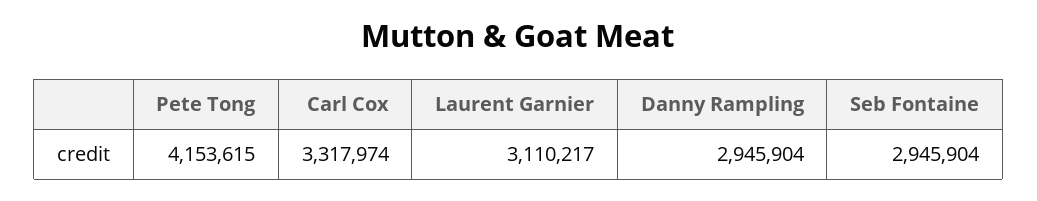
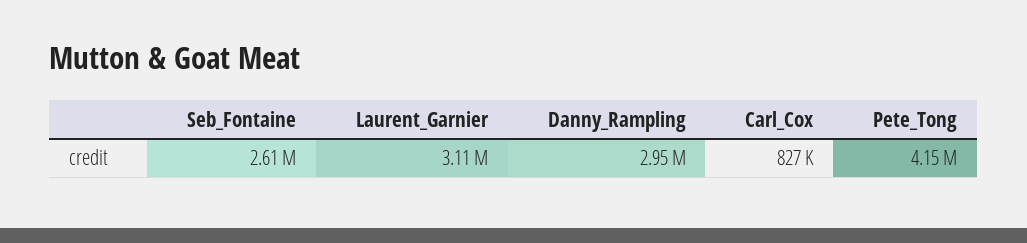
Carl Cox: 3317974 -> 827000
Seb Fontaine: 2945904 -> 2610000

